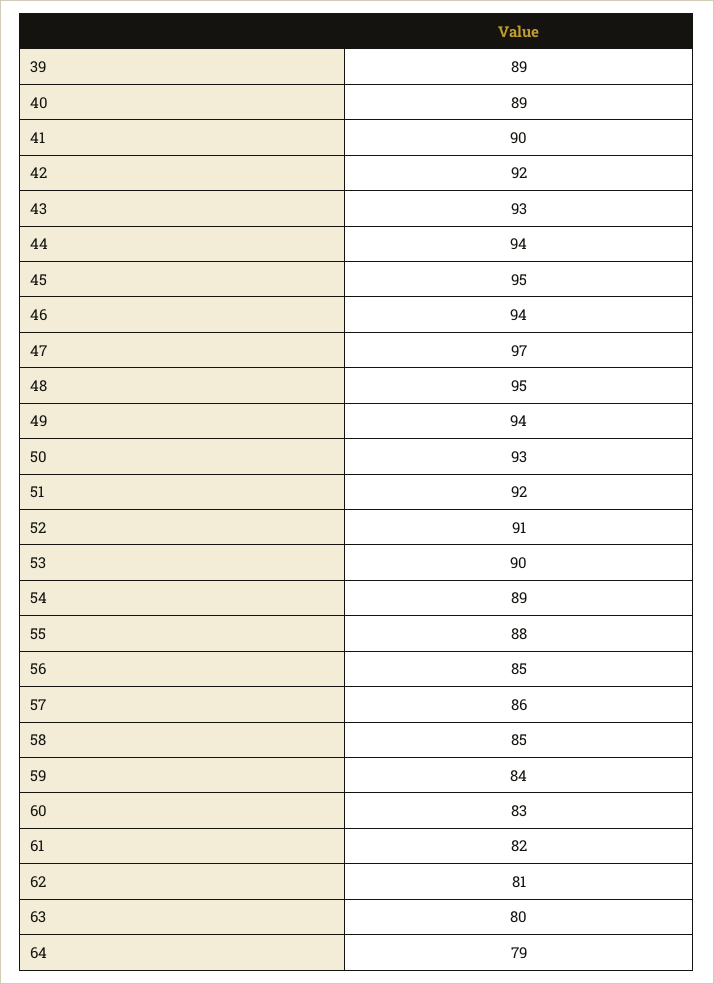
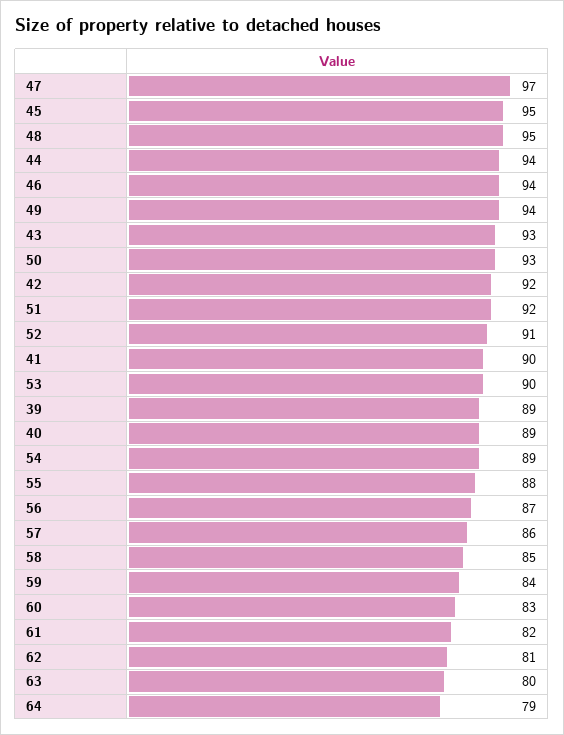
56: 85 -> 87

